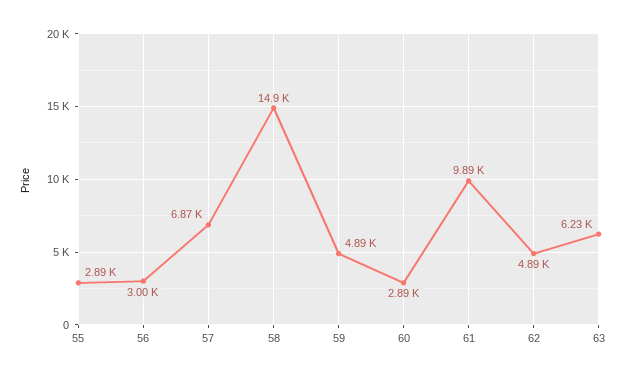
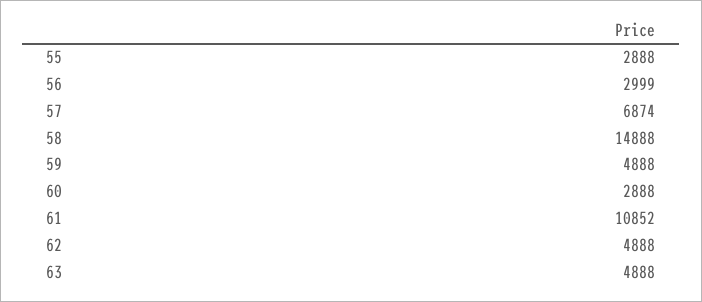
61: 9890 -> 10852
63: 6230 -> 4888

